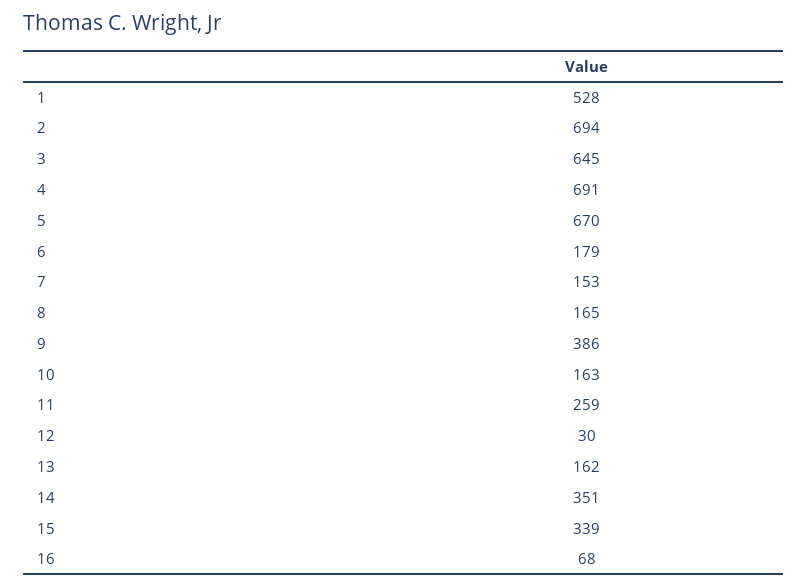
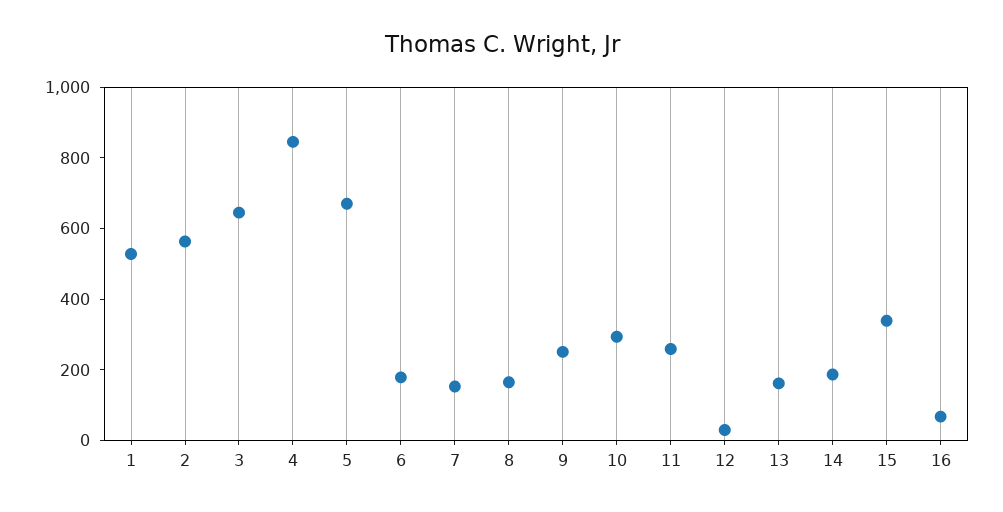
2: 694 -> 550
4: 691 -> 850
9: 386 -> 250
10: 163 -> 300
14: 351 -> 200

